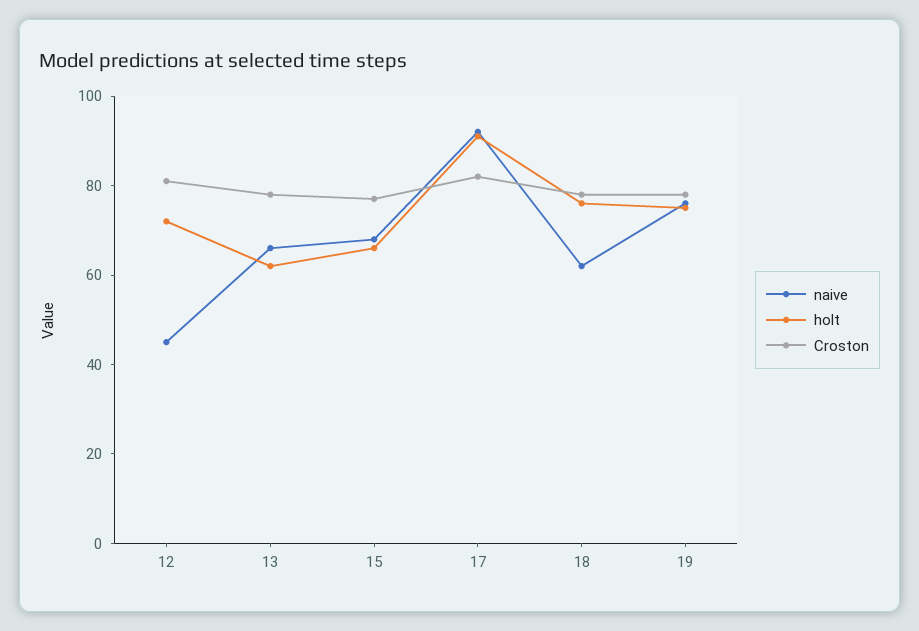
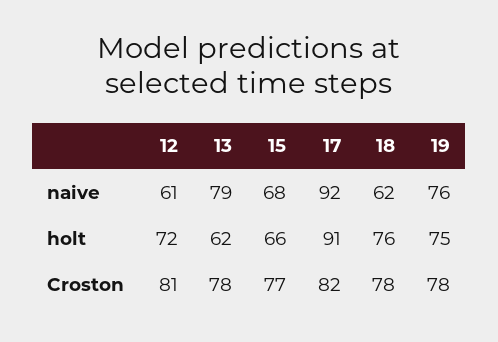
naive, 12: 45 -> 61
naive, 13: 65 -> 79

